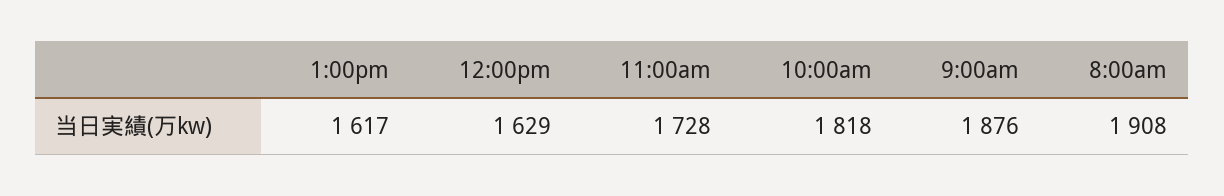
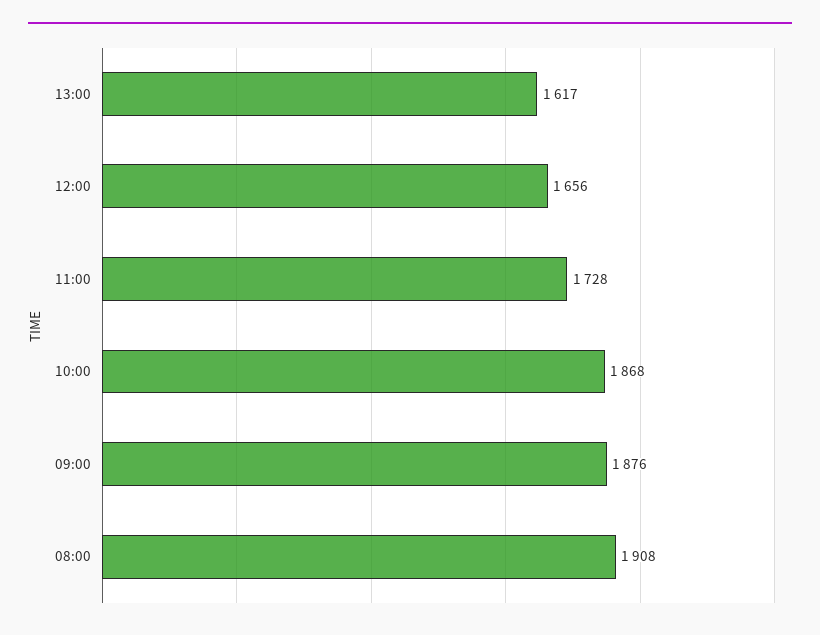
12:00pm: 1629 -> 1656
10:00am: 1818 -> 1868

